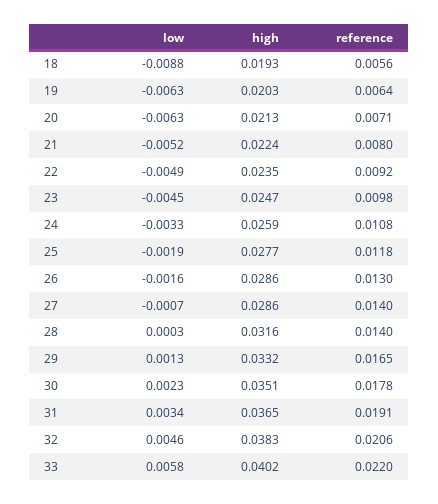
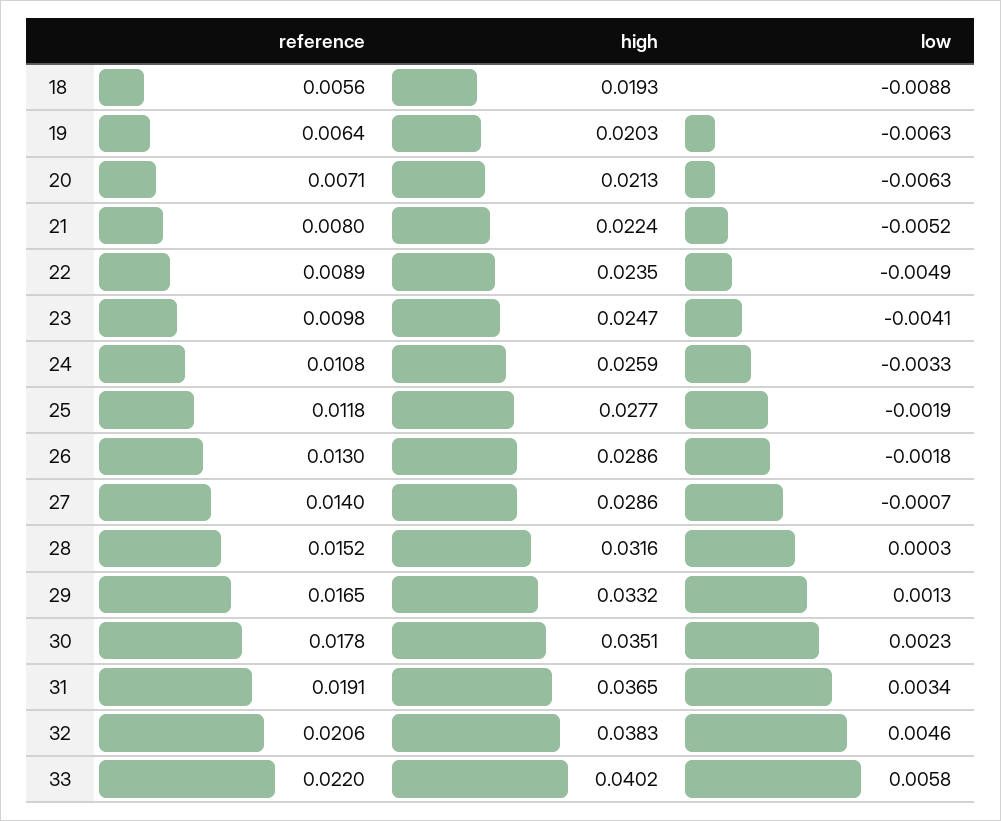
reference, 22: 0.0092 -> 0.0089
low, 23: -0.0045 -> -0.0041
low, 26: -0.0016 -> -0.0018
reference, 28: 0.014 -> 0.0152

